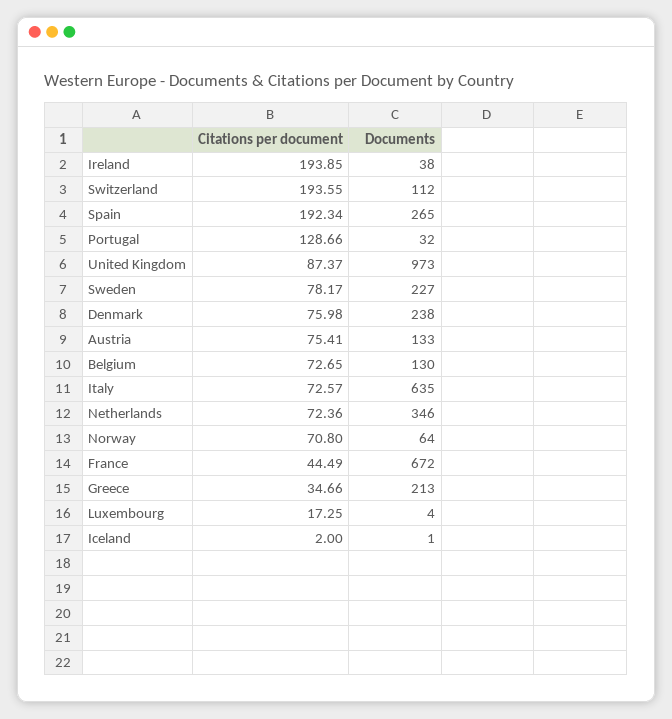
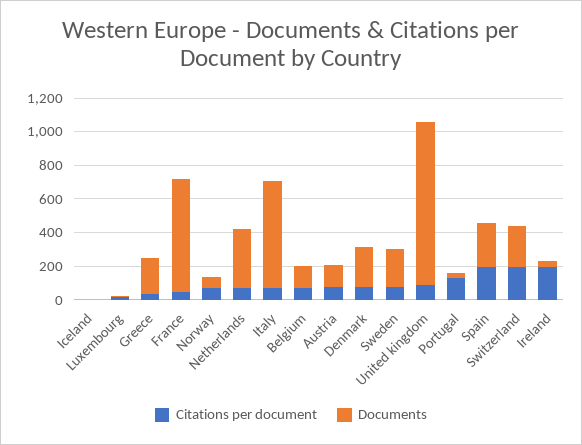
Documents, Switzerland: 112 -> 250

